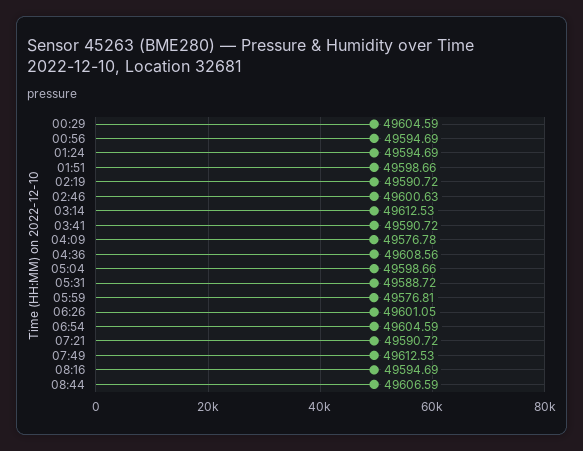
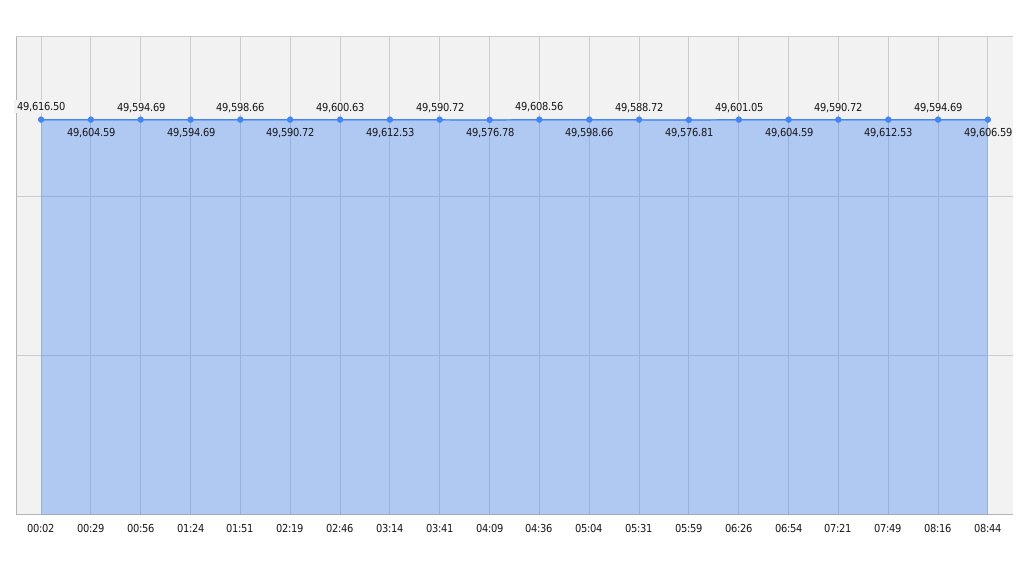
00:02: none -> 49616.5

